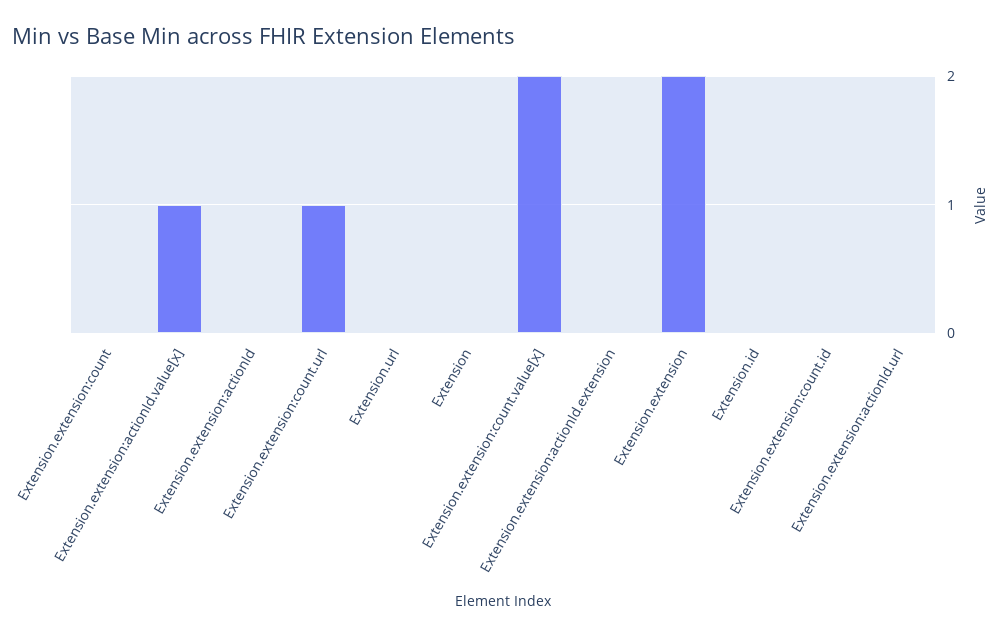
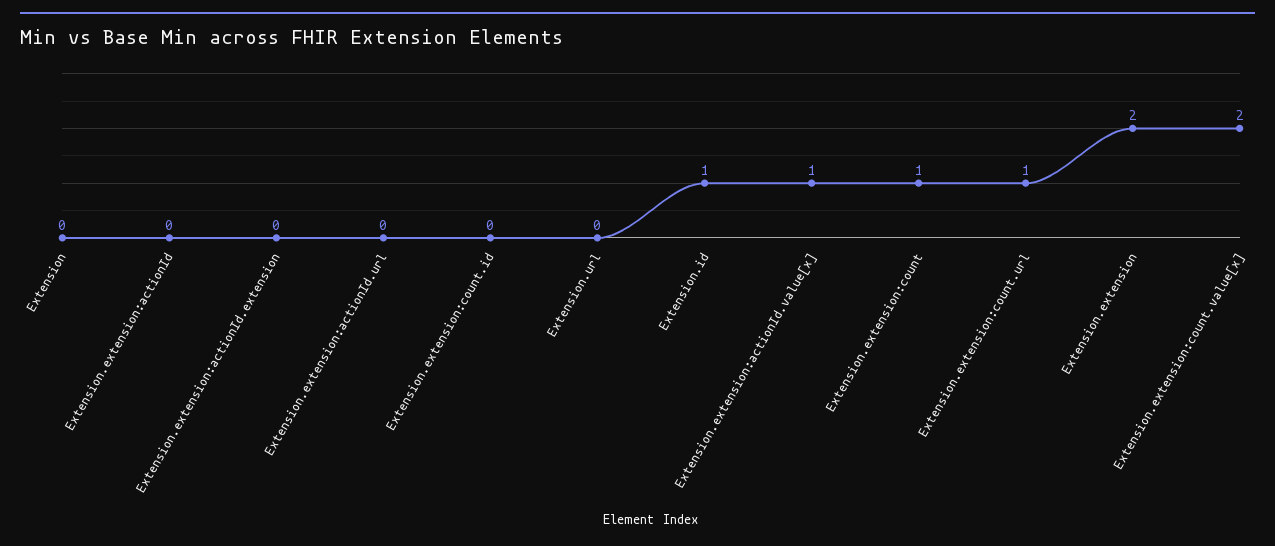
Extension.extension:count: 0 -> 1
Extension.id: 0 -> 1

